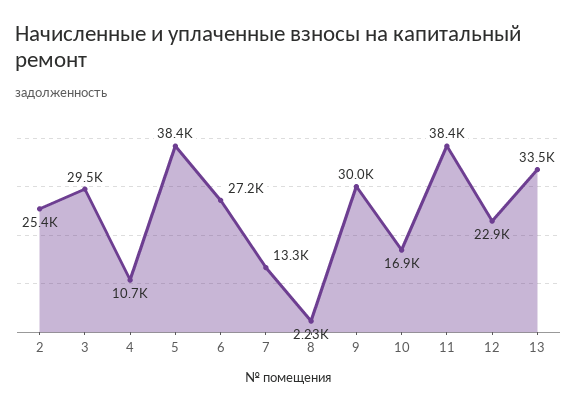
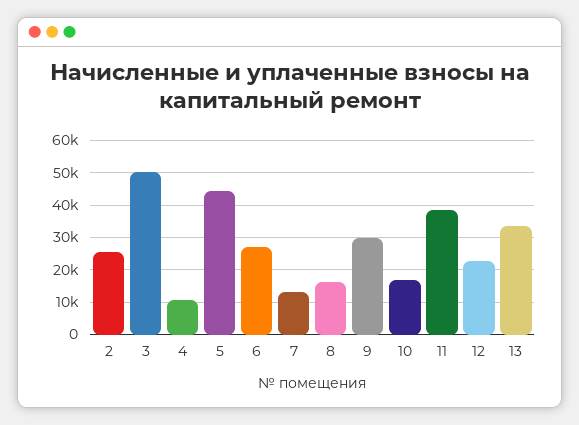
3: 29500 -> 50000
5: 38400 -> 44000
8: 2230 -> 16000

